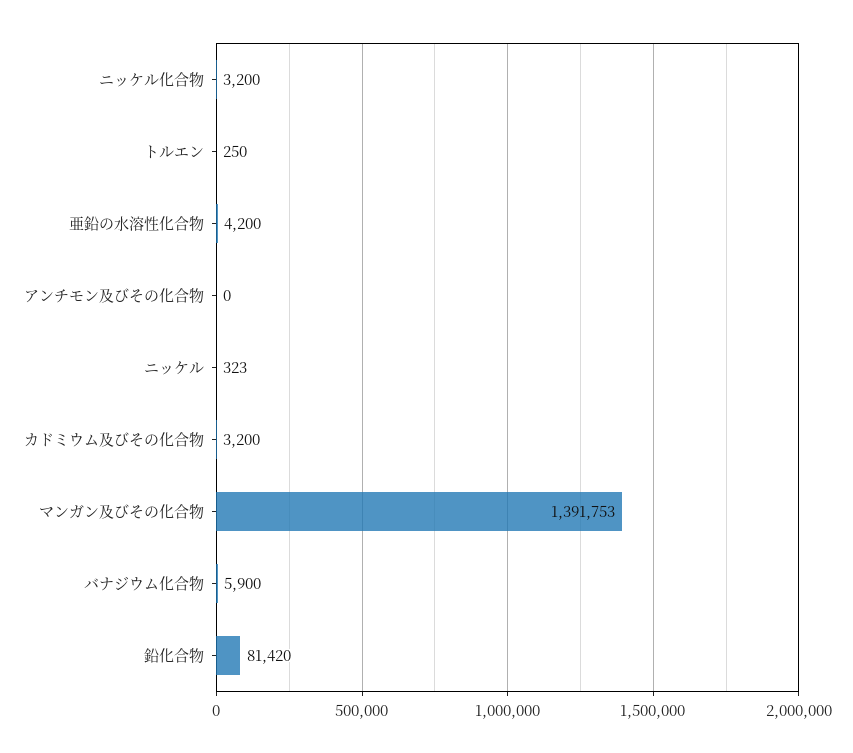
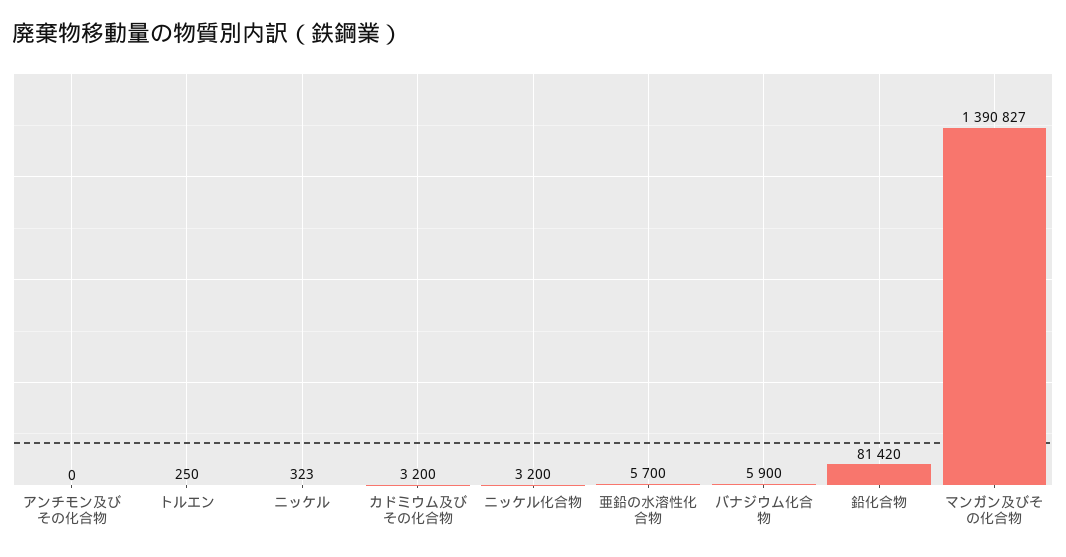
亜鉛の水溶性化合物: 4200 -> 5700
マンガン及びその化合物: 1391753 -> 1390827

